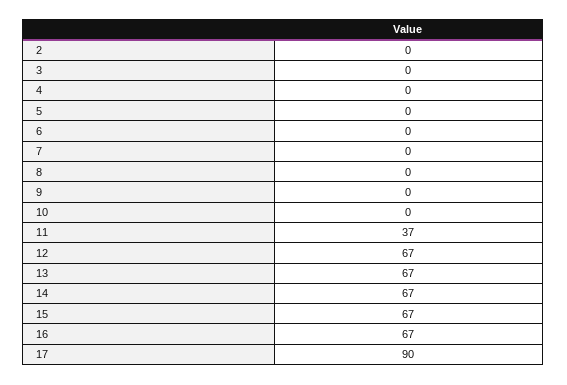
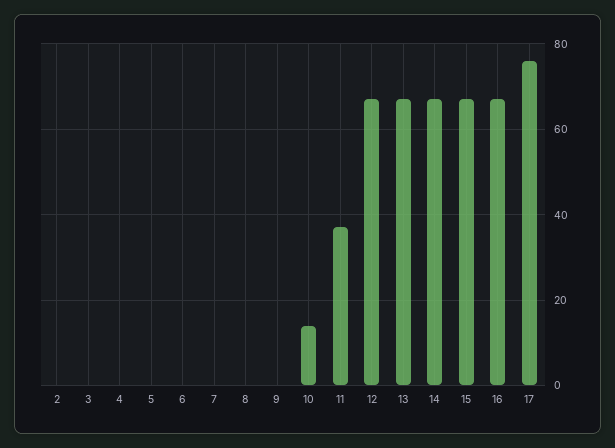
10: 0 -> 15
17: 90 -> 75

